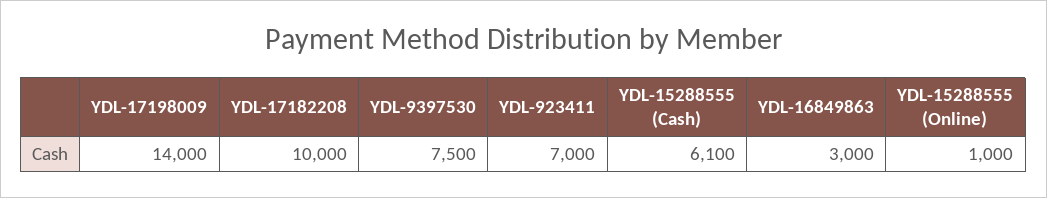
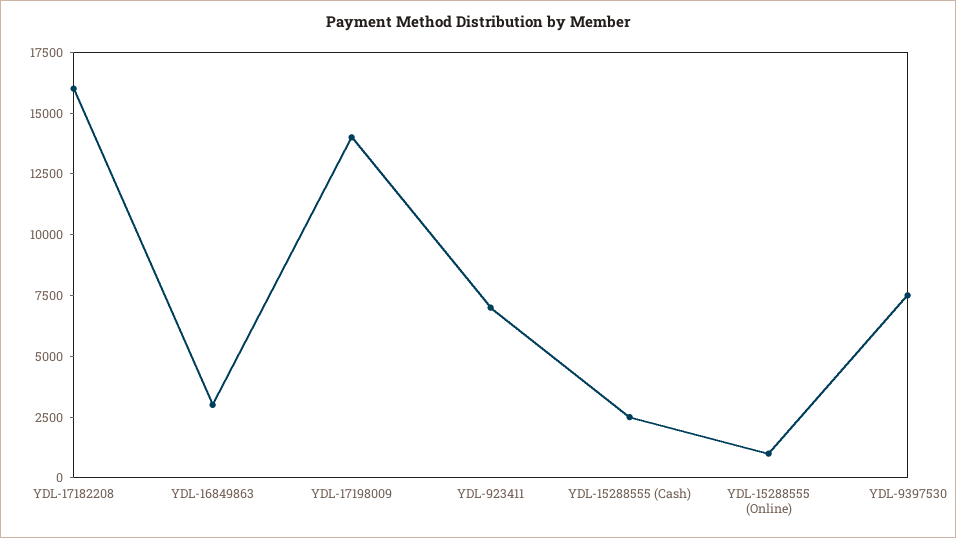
YDL-17182208: 10000 -> 16000
YDL-15288555 (Cash): 6100 -> 2500

